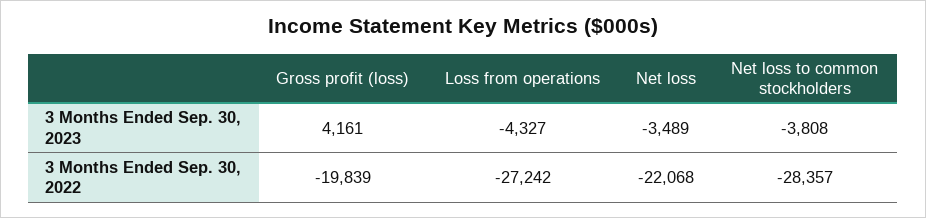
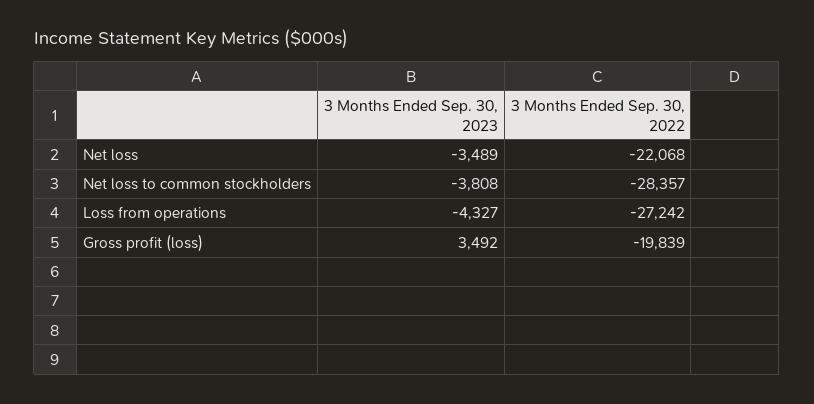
Gross profit (loss), 3 Months Ended Sep. 30, 2023: 4161 -> 3492

